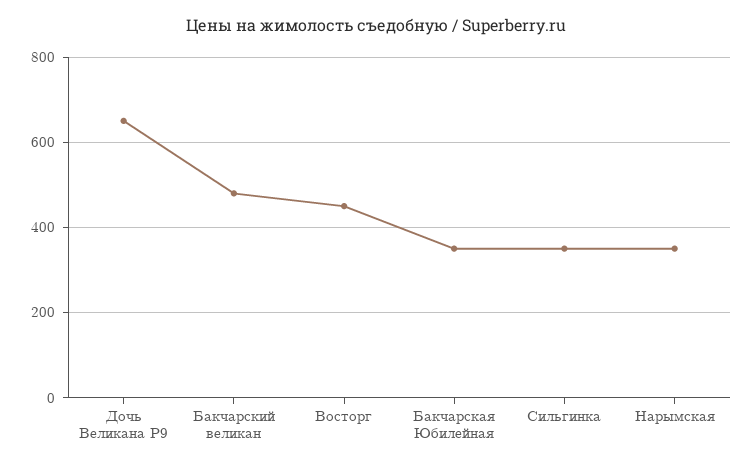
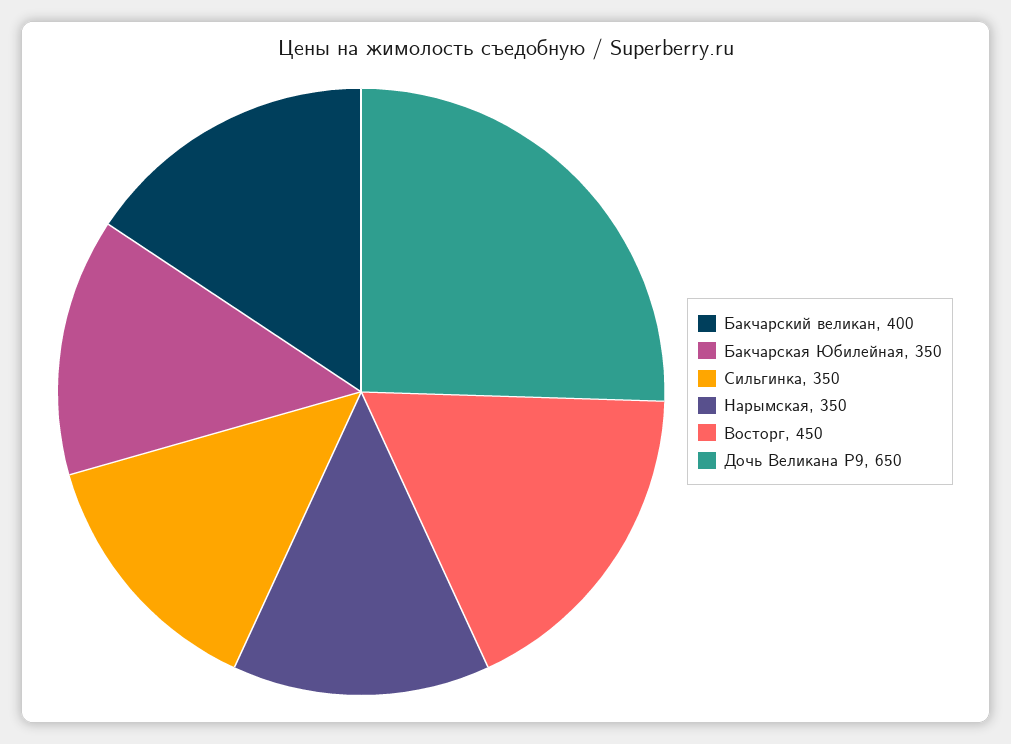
Бакчарский великан: 480 -> 400

